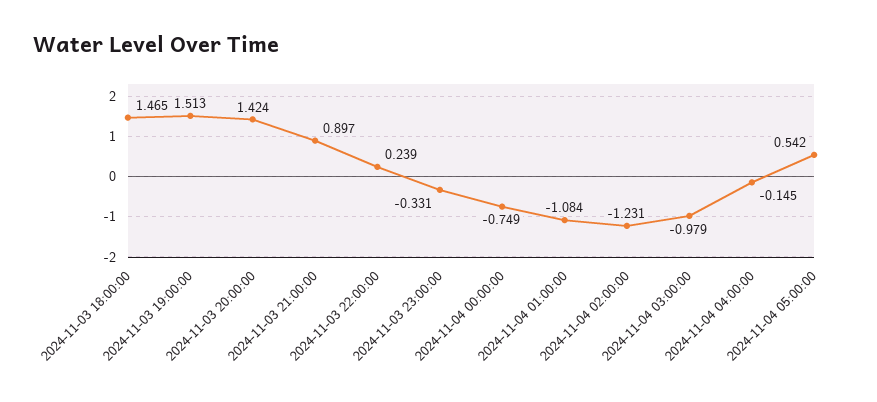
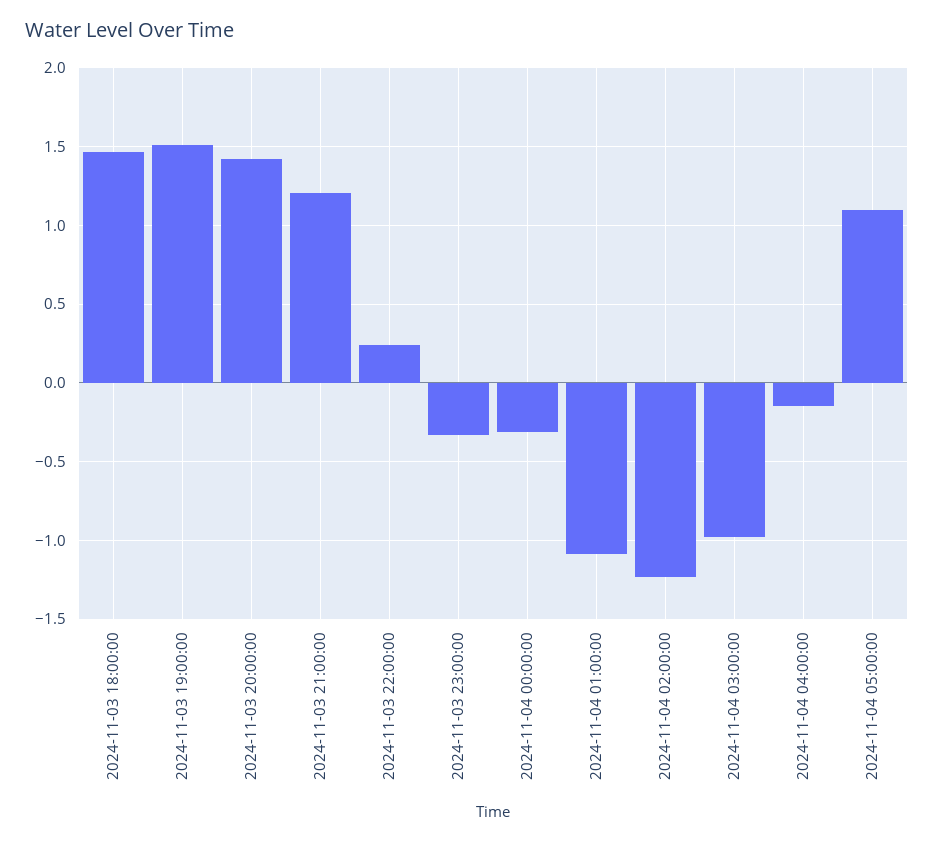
2024-11-03 21:00:00: 0.897 -> 1.2
2024-11-04 00:00:00: -0.749 -> -0.3
2024-11-04 05:00:00: 0.542 -> 1.1

